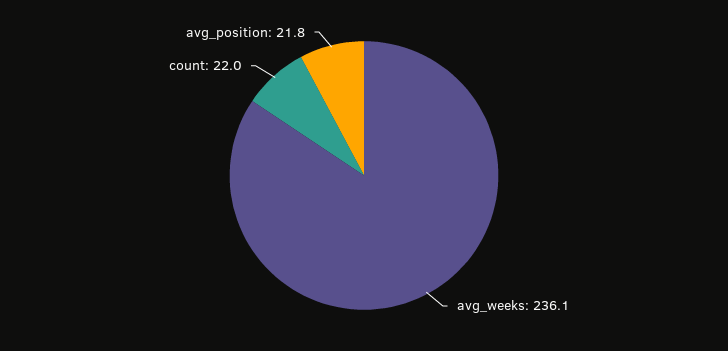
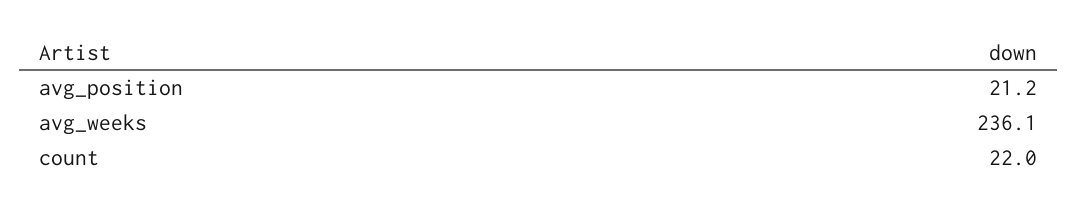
avg_position: 21.8 -> 21.2

